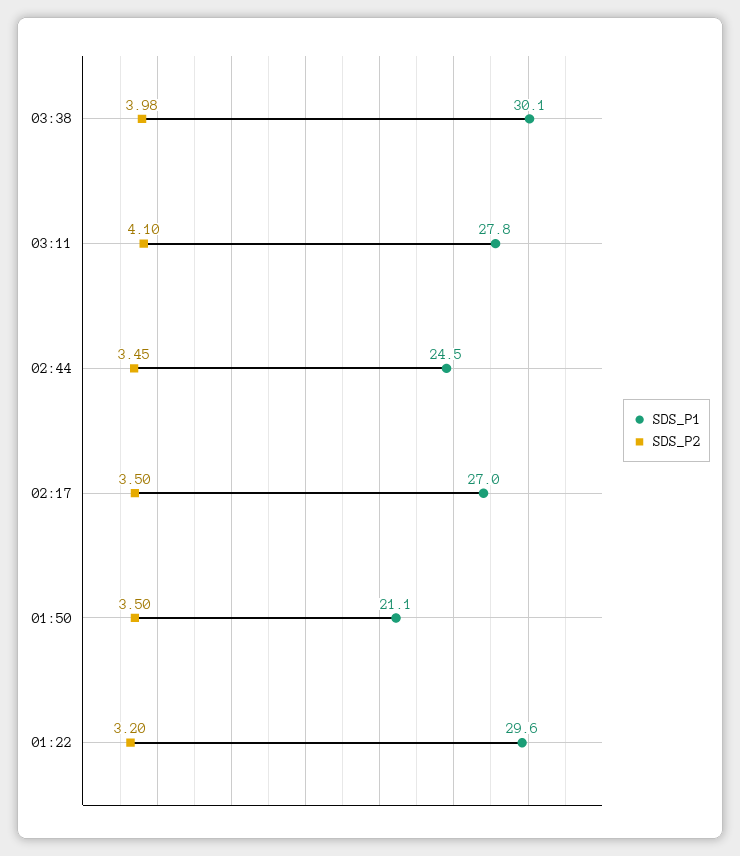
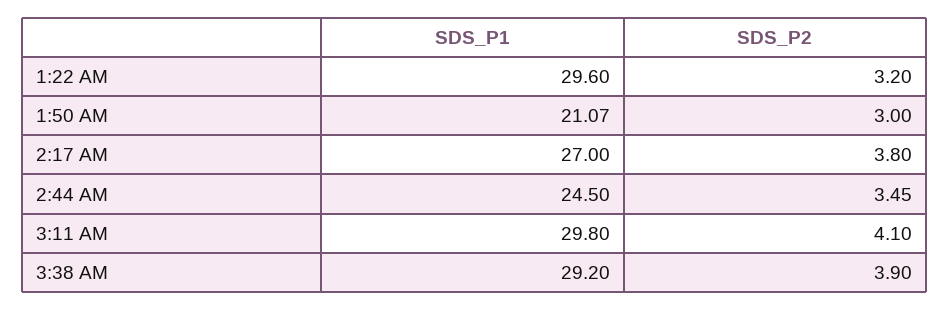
SDS_P1, 03:38: 30.1 -> 29.2
SDS_P2, 03:38: 3.98 -> 3.9
SDS_P1, 03:11: 27.8 -> 29.8
SDS_P2, 02:17: 3.5 -> 3.8
SDS_P2, 01:50: 3.5 -> 3

